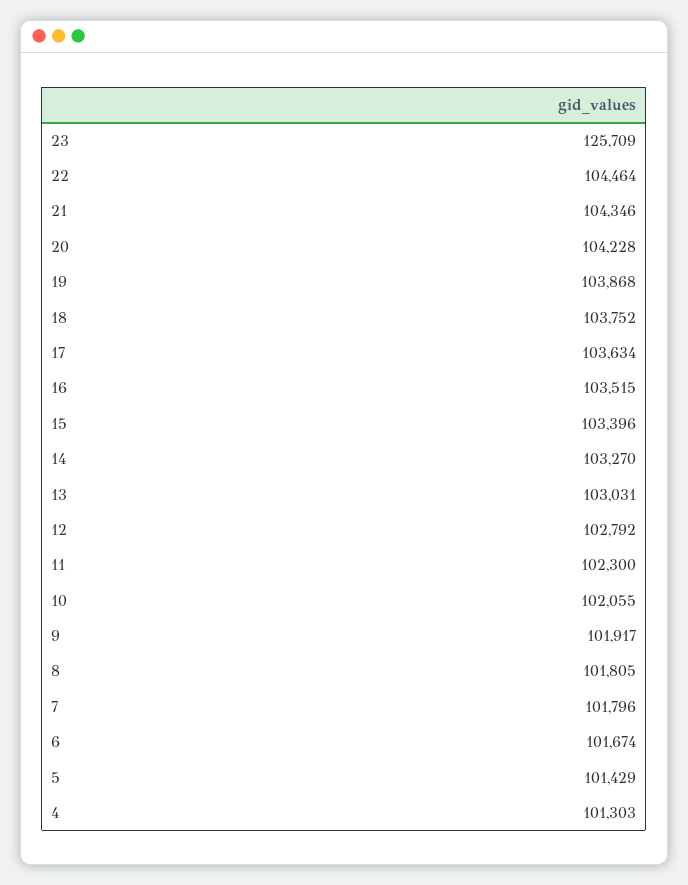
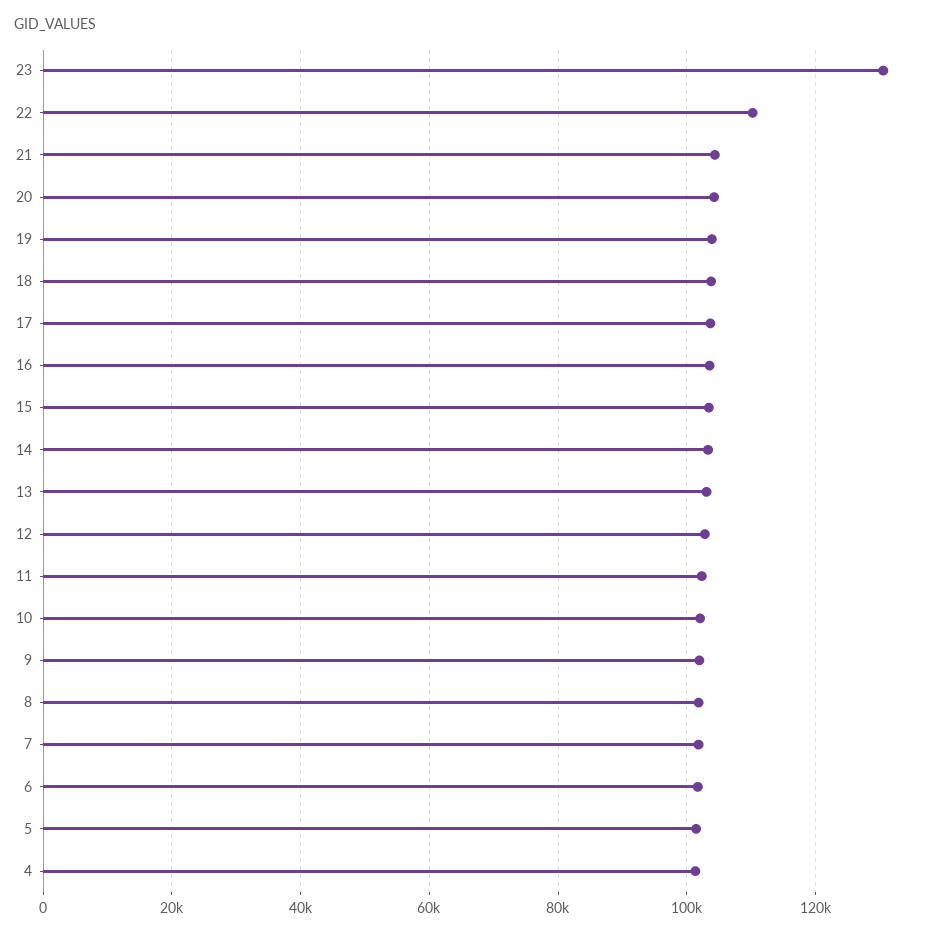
23: 125709 -> 130000
22: 104464 -> 110000

